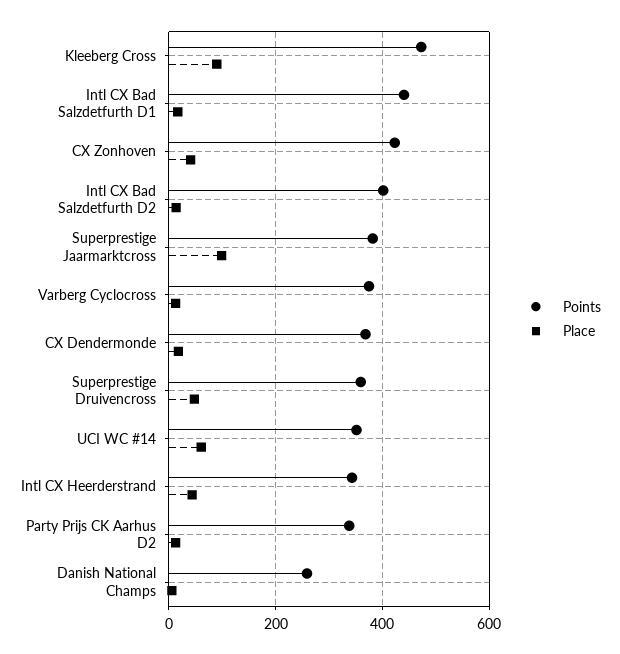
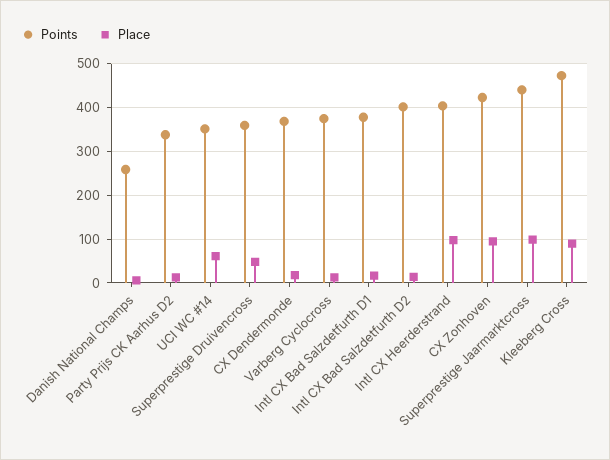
Points, Intl CX Bad Salzdetfurth D1: 440 -> 380
Place, CX Zonhoven: 40 -> 100
Points, Superprestige Jaarmarktcross: 380 -> 440
Points, Intl CX Heerderstrand: 340 -> 400
Place, Intl CX Heerderstrand: 40 -> 100

